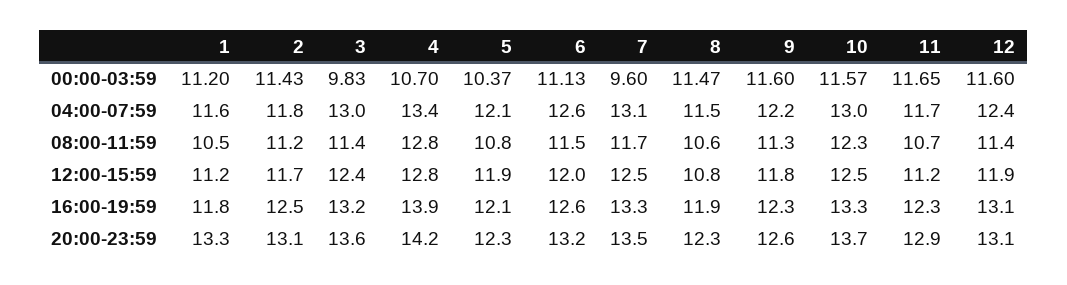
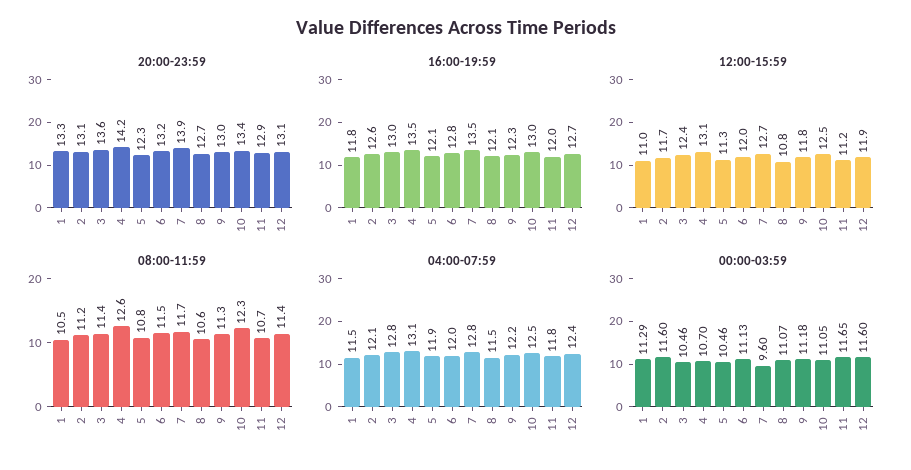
00:00-03:59, 1: 11.2 -> 11.29
00:00-03:59, 2: 11.43 -> 11.6
00:00-03:59, 3: 9.83 -> 10.46
00:00-03:59, 5: 10.37 -> 10.46
00:00-03:59, 8: 11.47 -> 11.07
00:00-03:59, 9: 11.6 -> 11.18
00:00-03:59, 10: 11.57 -> 11.05
04:00-07:59, 1: 11.6 -> 11.5
04:00-07:59, 2: 11.8 -> 12.1
04:00-07:59, 3: 13 -> 12.8
04:00-07:59, 4: 13.4 -> 13.1
04:00-07:59, 5: 12.1 -> 11.9
04:00-07:59, 6: 12.6 -> 12
04:00-07:59, 7: 13.1 -> 12.8
04:00-07:59, 10: 13 -> 12.5
04:00-07:59, 11: 11.7 -> 11.8
08:00-11:59, 4: 12.8 -> 12.6
12:00-15:59, 1: 11.2 -> 11
12:00-15:59, 4: 12.8 -> 13.1
12:00-15:59, 5: 11.9 -> 11.3
12:00-15:59, 7: 12.5 -> 12.7
16:00-19:59, 2: 12.5 -> 12.6
16:00-19:59, 3: 13.2 -> 13
16:00-19:59, 4: 13.9 -> 13.5
16:00-19:59, 6: 12.6 -> 12.8
16:00-19:59, 7: 13.3 -> 13.5
16:00-19:59, 8: 11.9 -> 12.1
16:00-19:59, 10: 13.3 -> 13
16:00-19:59, 11: 12.3 -> 12
16:00-19:59, 12: 13.1 -> 12.7
20:00-23:59, 7: 13.5 -> 13.9
20:00-23:59, 8: 12.3 -> 12.7
20:00-23:59, 9: 12.6 -> 13
20:00-23:59, 10: 13.7 -> 13.4

